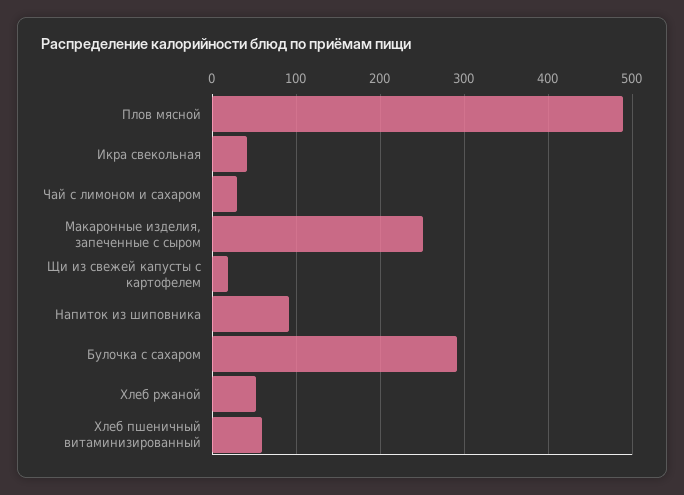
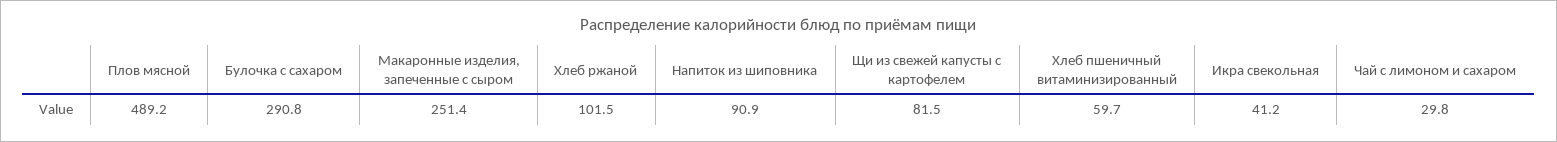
Щи из свежей капусты с картофелем: 20 -> 81.5
Хлеб ржаной: 50 -> 101.5

